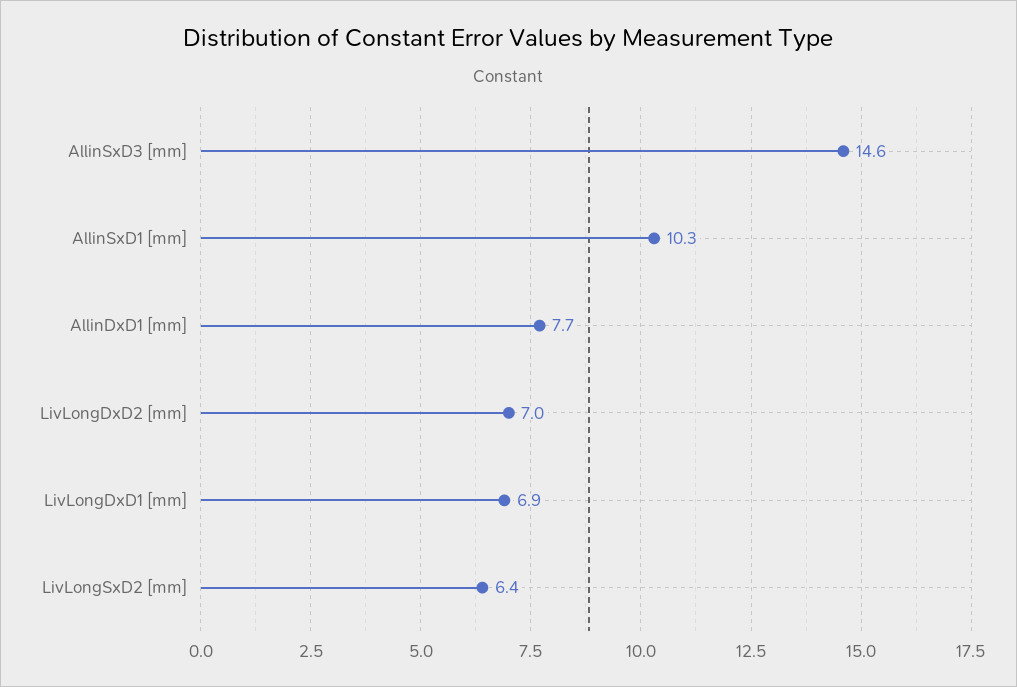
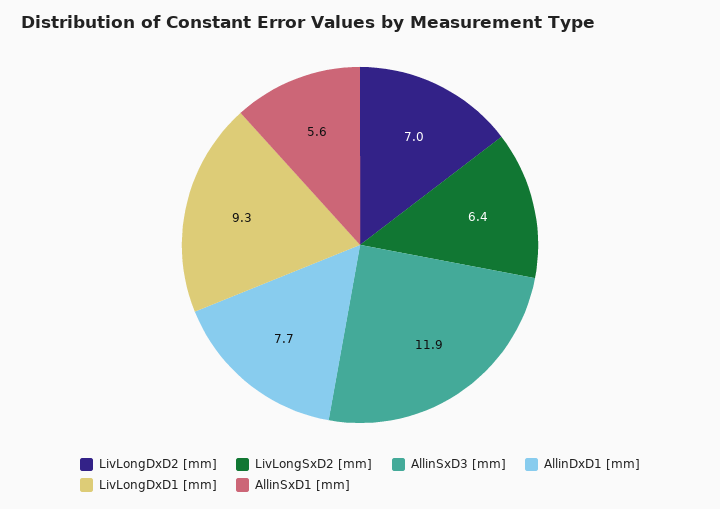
AllinSxD3 [mm]: 14.6 -> 11.9
AllinSxD1 [mm]: 10.3 -> 5.6
LivLongDxD1 [mm]: 6.9 -> 9.3

